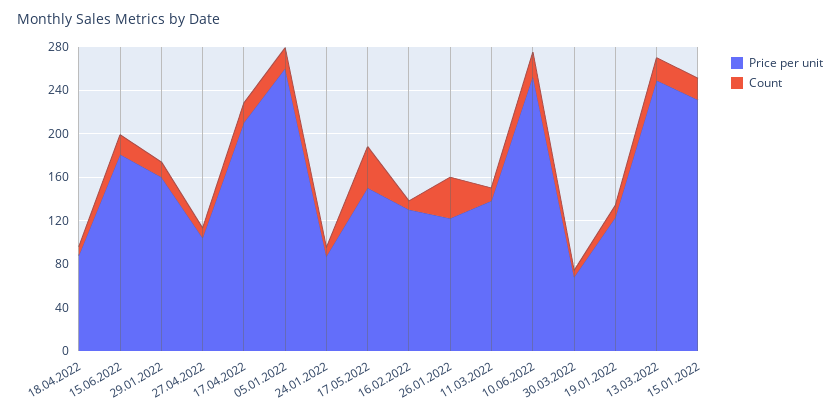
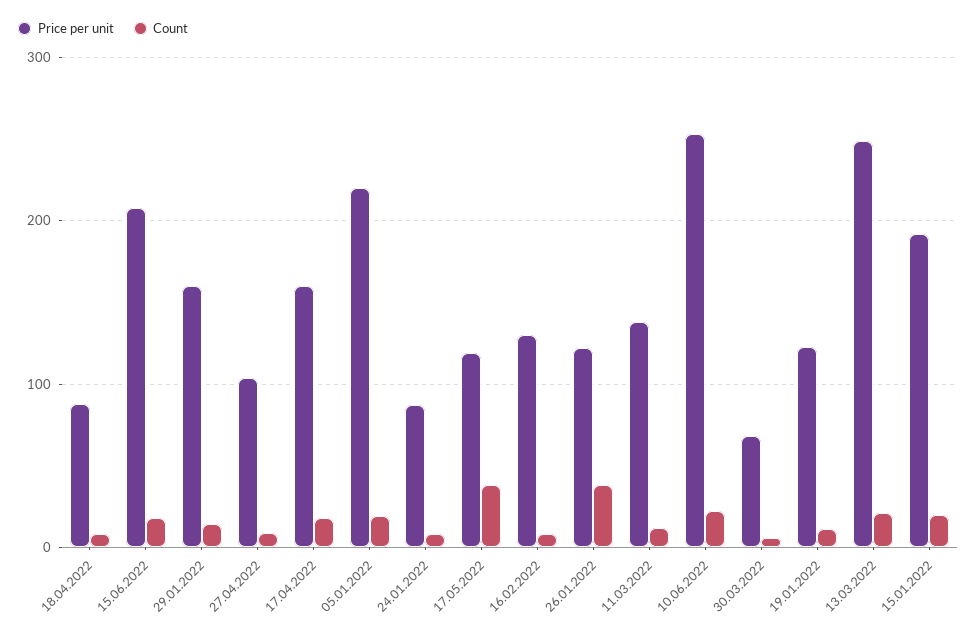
Price per unit, 15.06.2022: 180 -> 210
Price per unit, 17.04.2022: 210 -> 160
Price per unit, 05.01.2022: 260 -> 220
Price per unit, 17.05.2022: 150 -> 120
Price per unit, 15.01.2022: 230 -> 190

